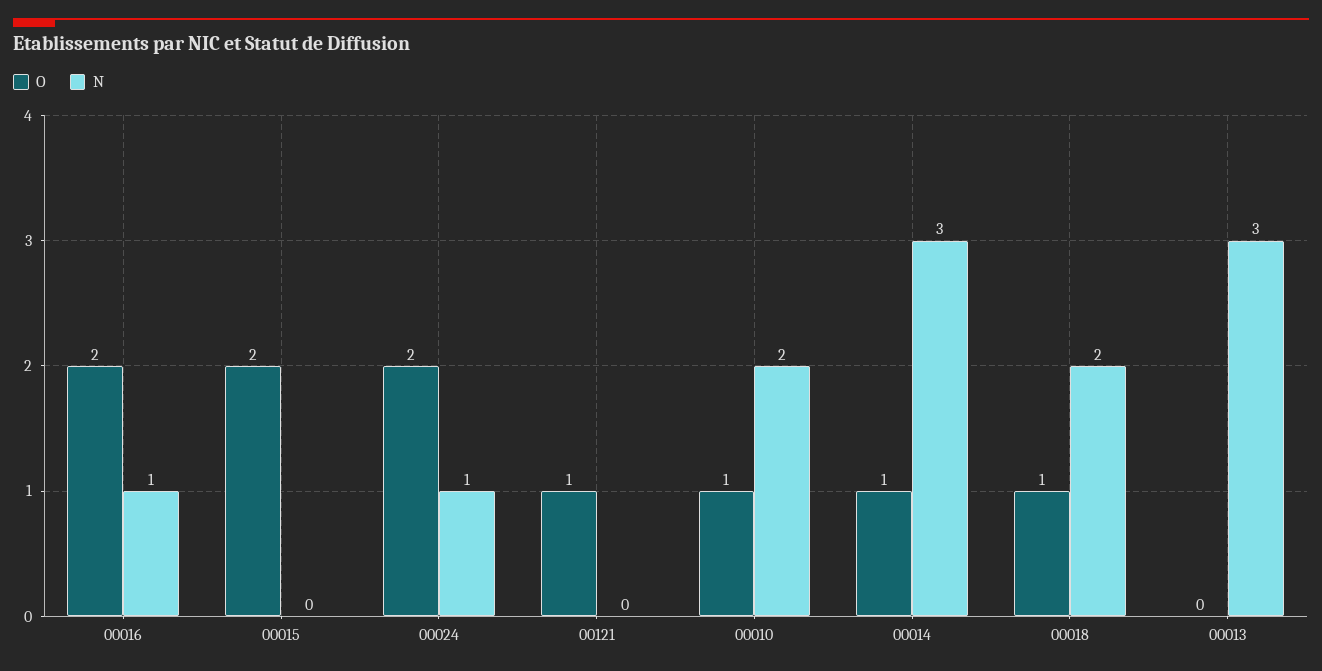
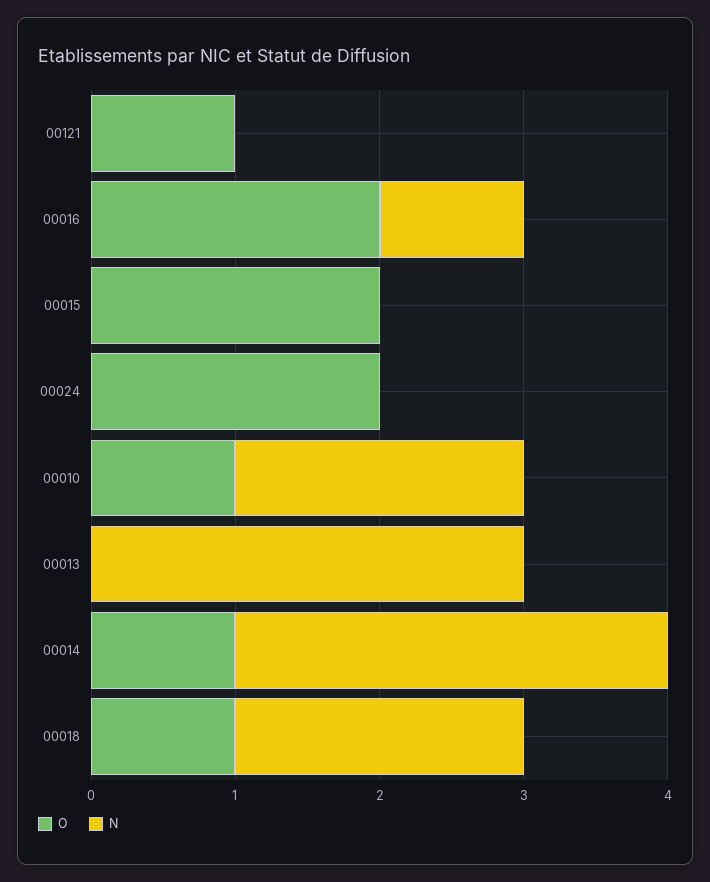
N, 00024: 1 -> 0

